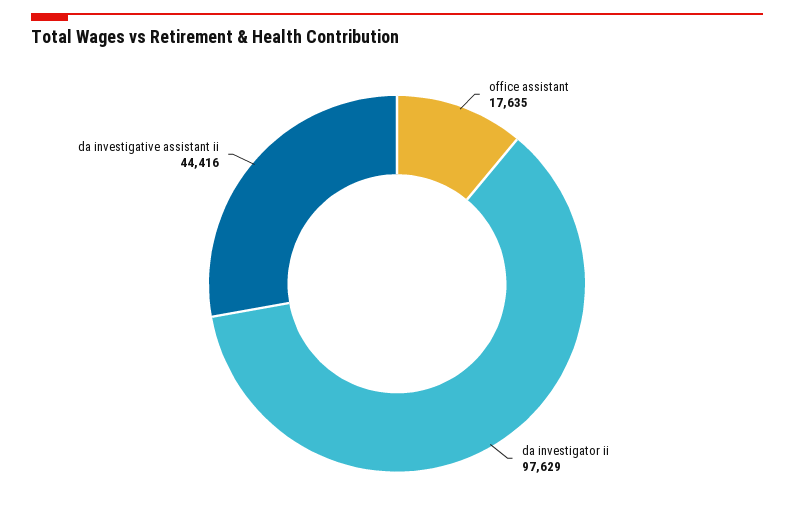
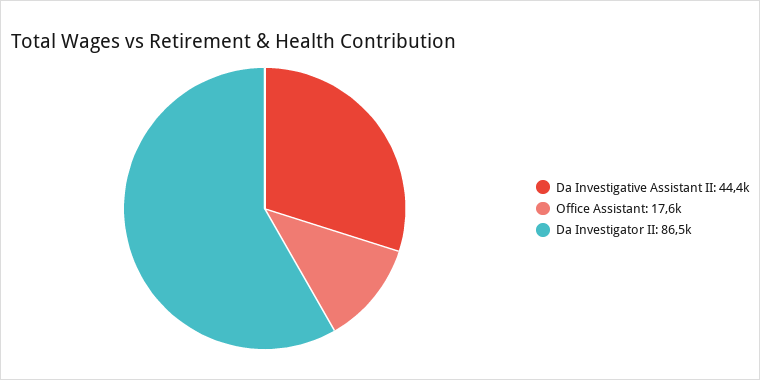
da investigator ii: 97629 -> 86500

